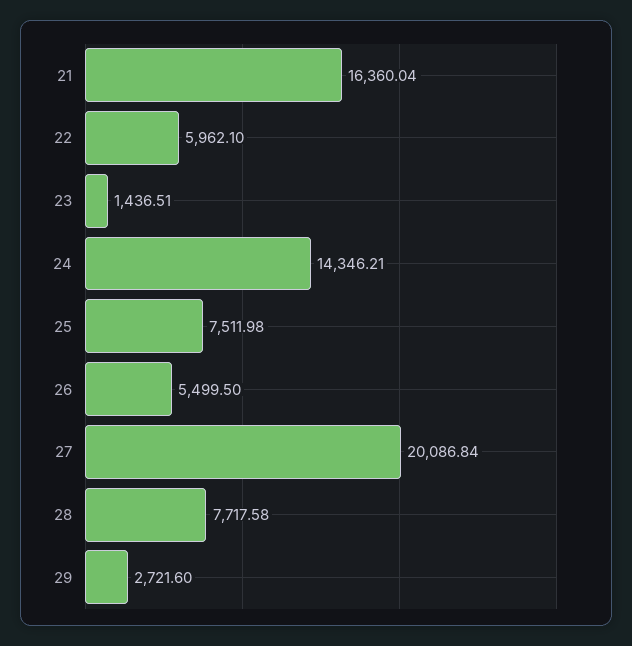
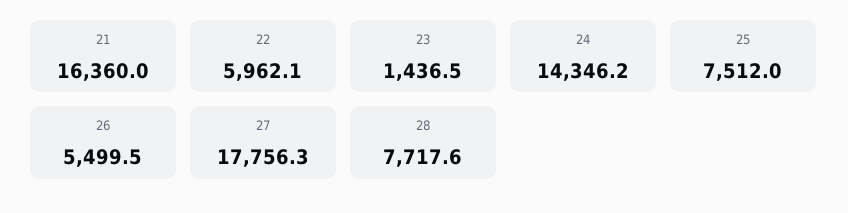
27: 20086.84 -> 17756.3
29: 2721.6 -> none

